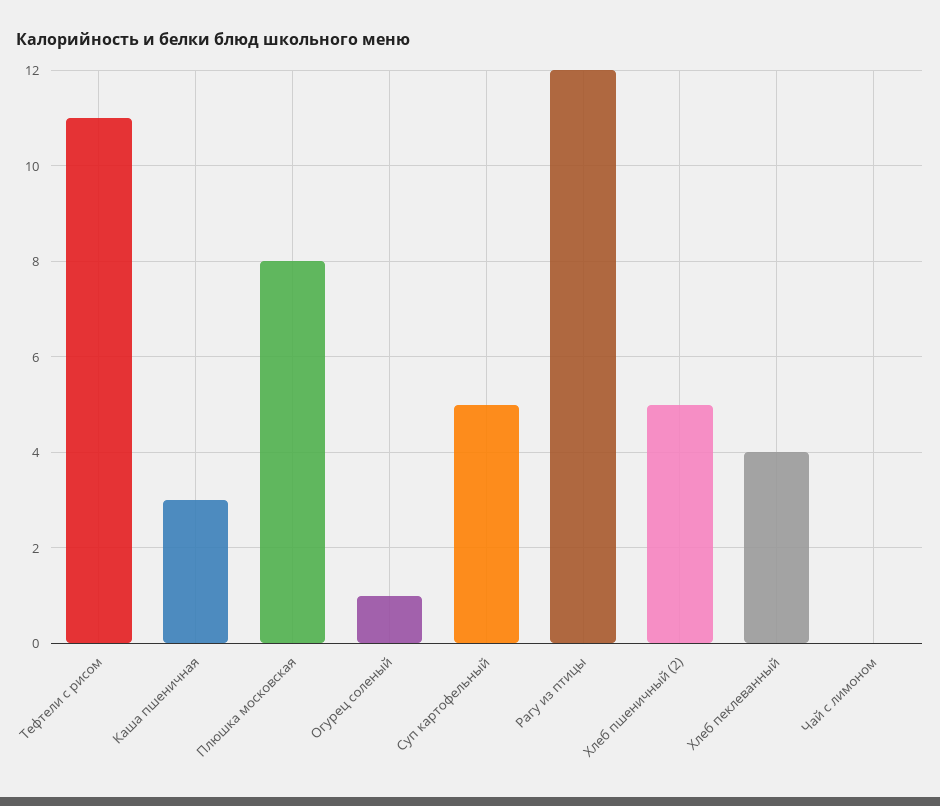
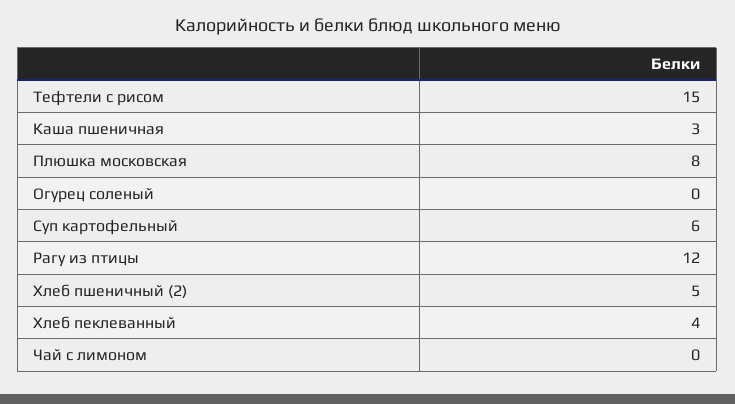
Тефтели с рисом: 11 -> 15
Огурец соленый: 1 -> 0
Суп картофельный: 5 -> 6

